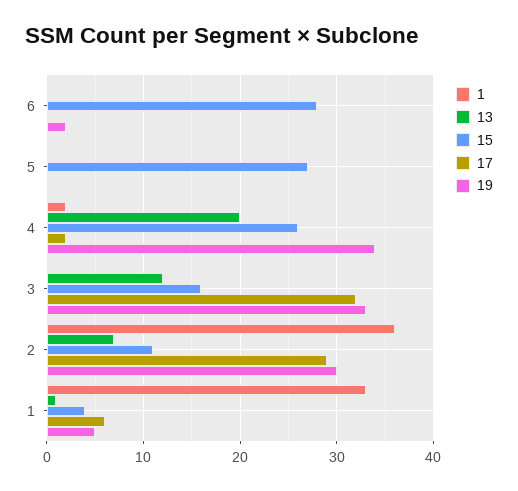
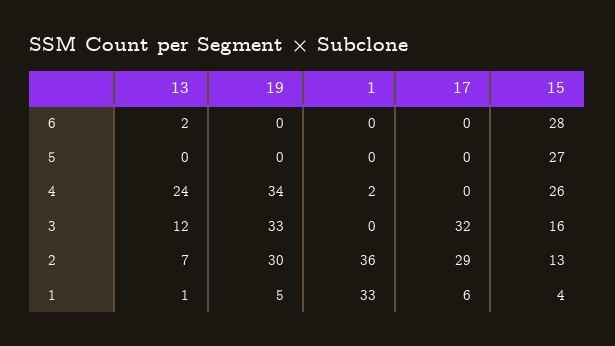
13, 6: 0 -> 2
19, 6: 2 -> 0
13, 4: 20 -> 24
17, 4: 2 -> 0
15, 2: 11 -> 13

